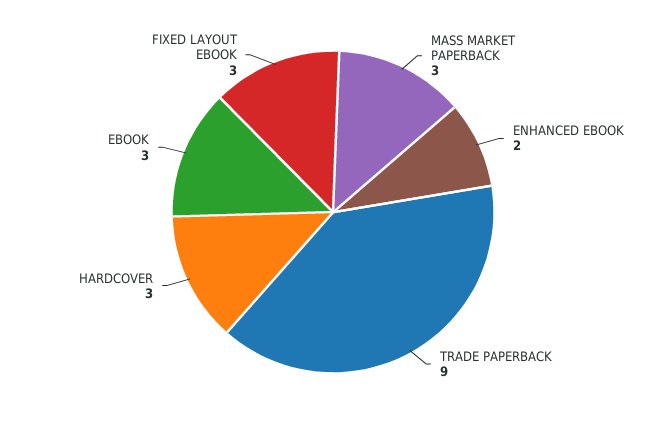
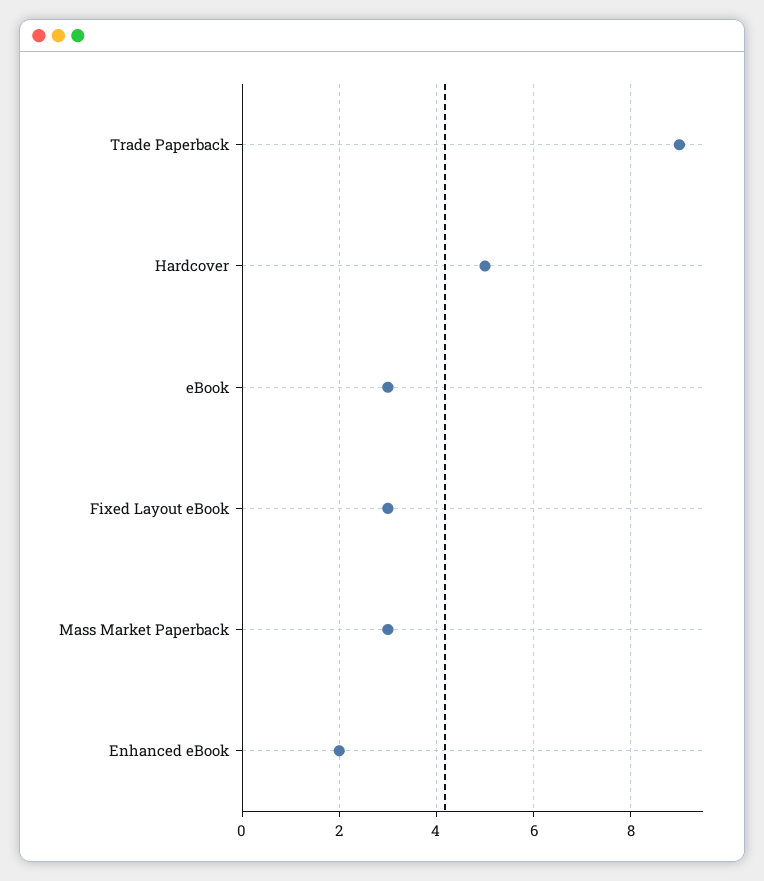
HARDCOVER: 3 -> 5

